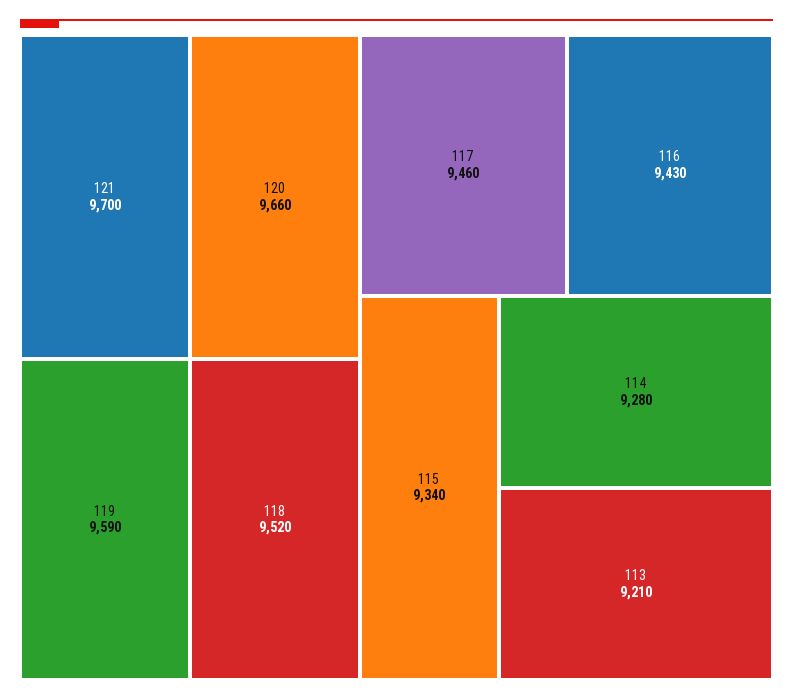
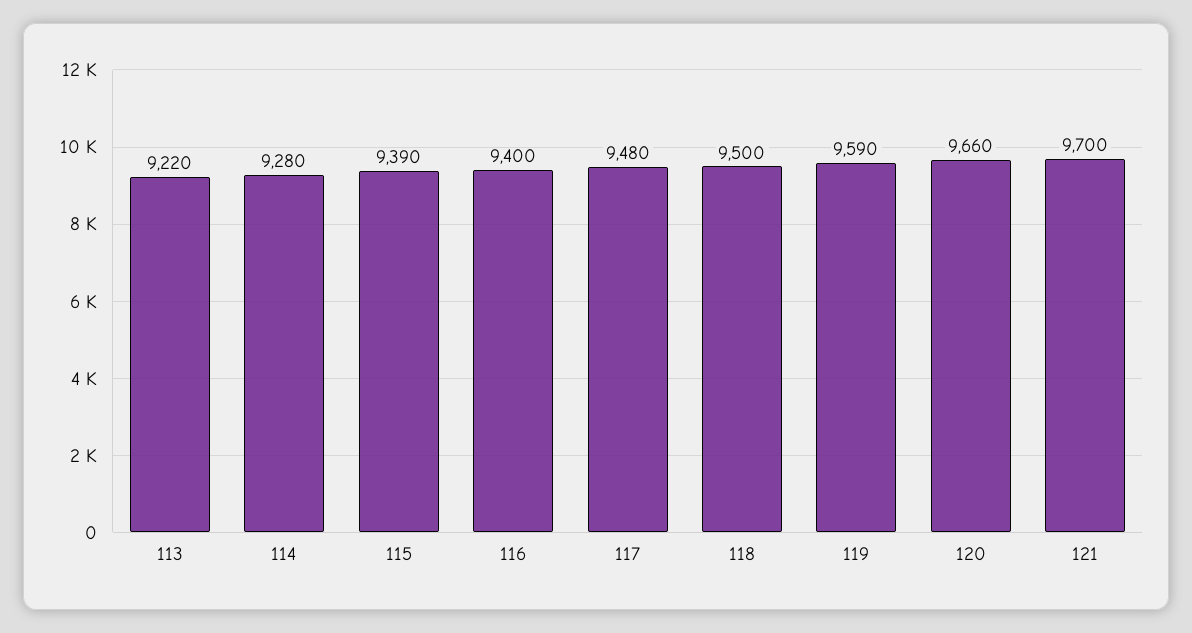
118: 9520 -> 9500
117: 9460 -> 9480
116: 9430 -> 9400
115: 9340 -> 9390
113: 9210 -> 9220

